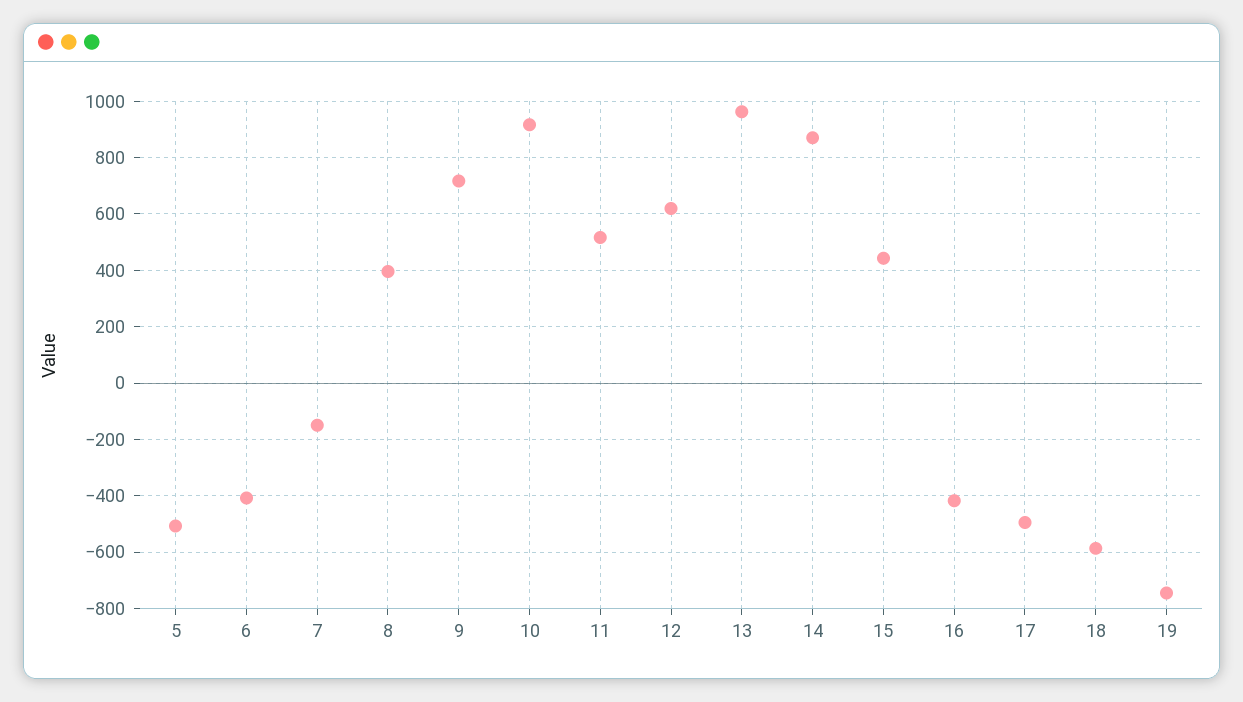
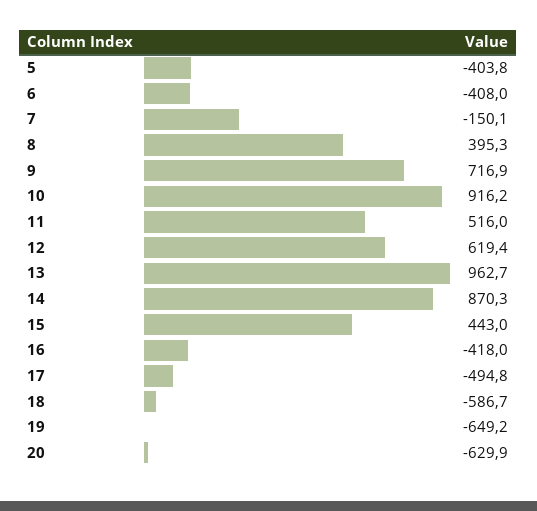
5: -500 -> -403.8
19: -750 -> -649.2
20: none -> -629.9

